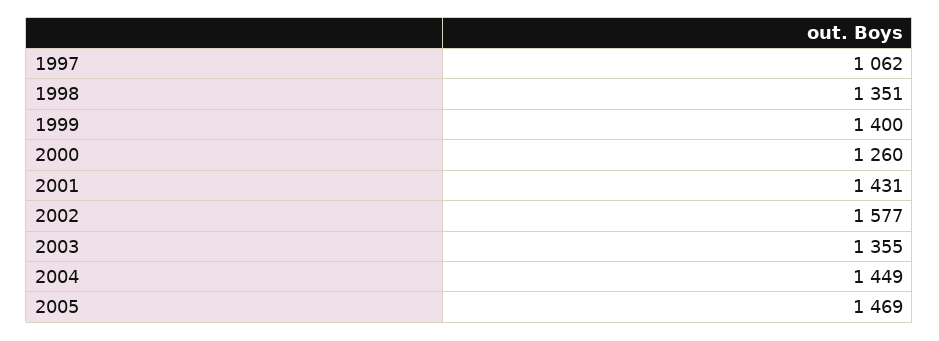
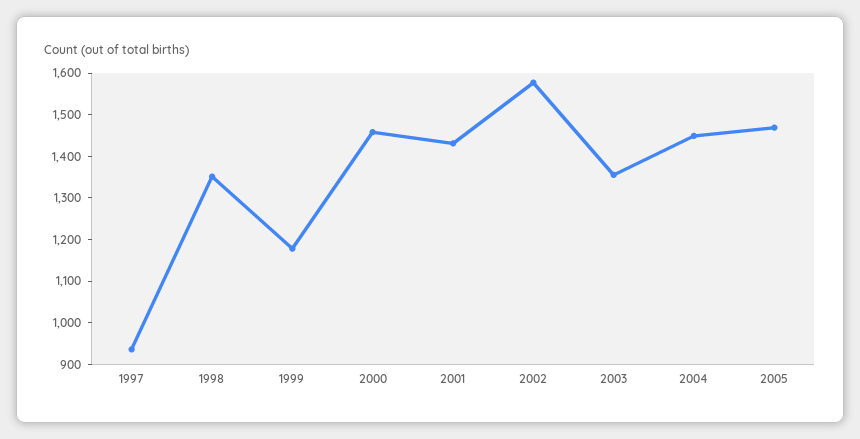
1997: 1062 -> 940
1999: 1400 -> 1180
2000: 1260 -> 1460

